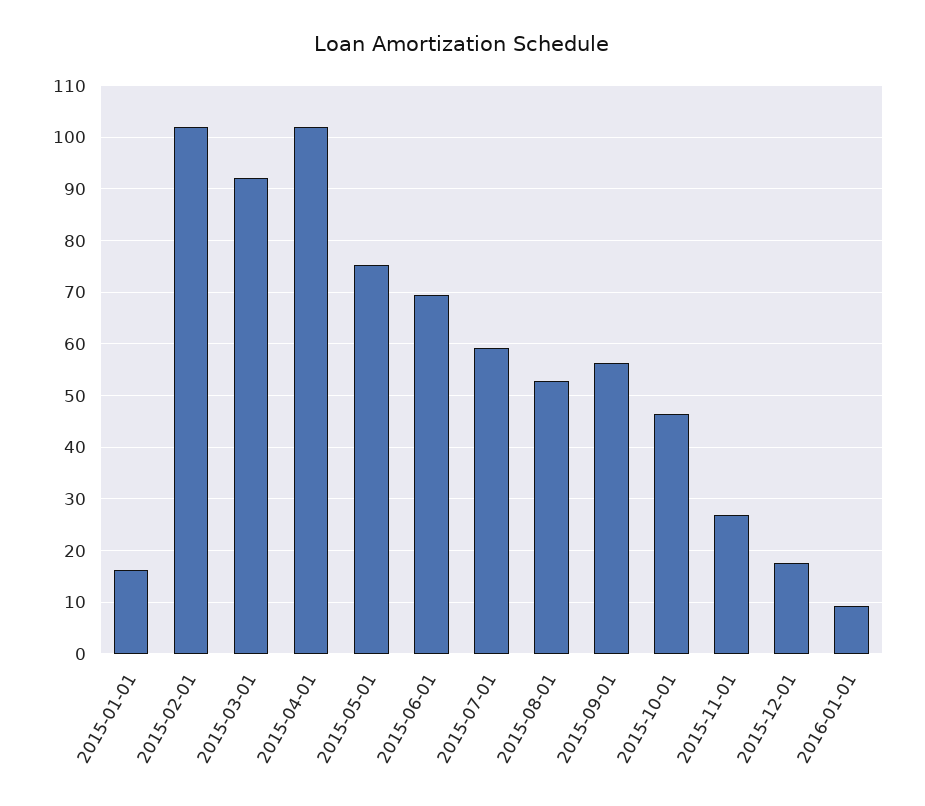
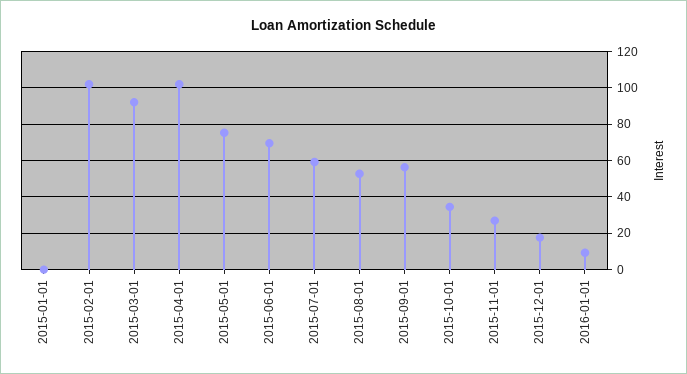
2015-01-01: 16 -> 0
2015-10-01: 46 -> 35

